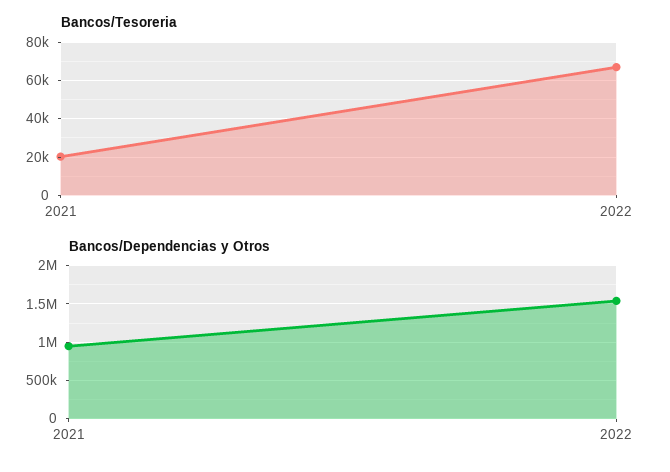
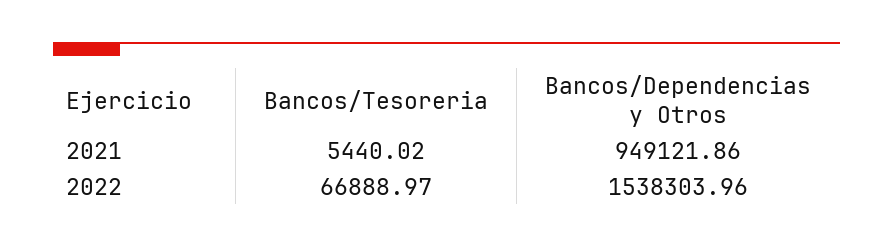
Bancos/Tesoreria, 2021: 20000 -> 5440.02

